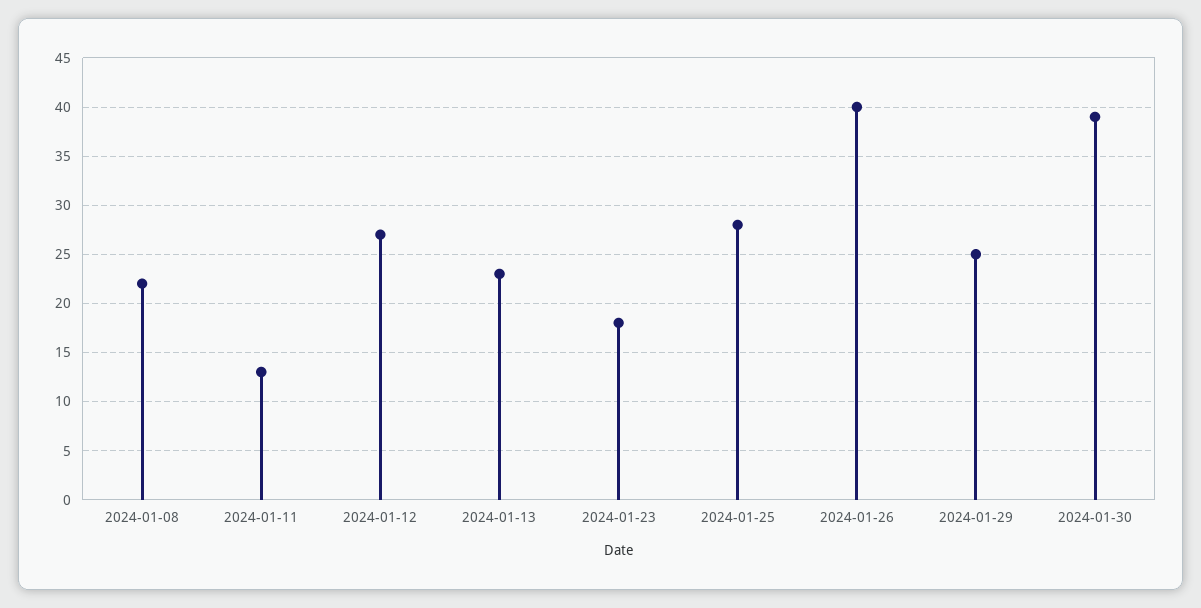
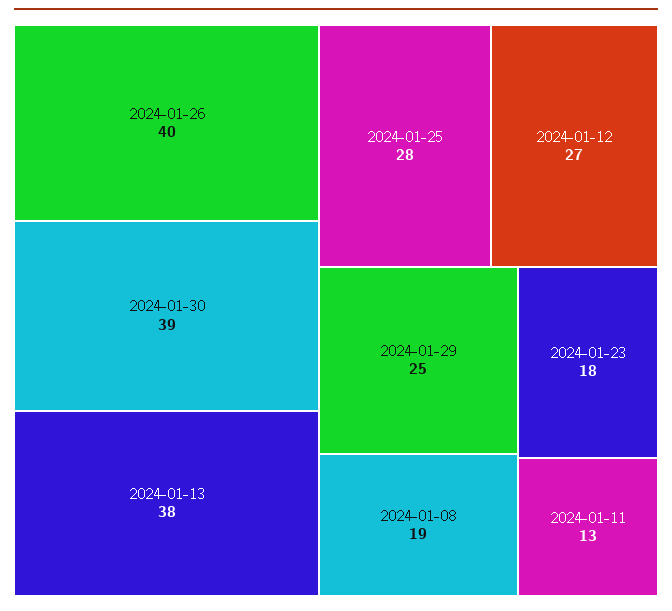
2024-01-08: 22 -> 19
2024-01-13: 23 -> 38

